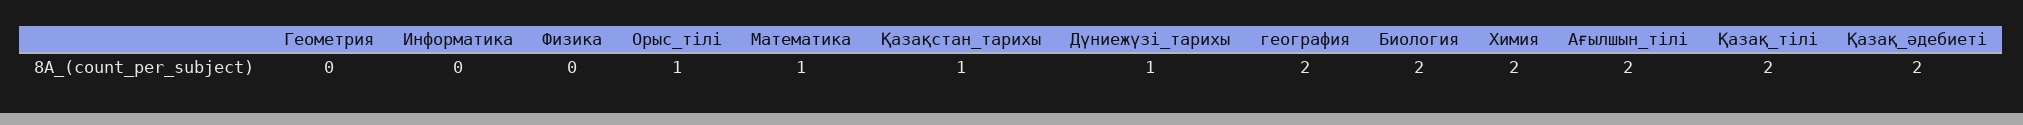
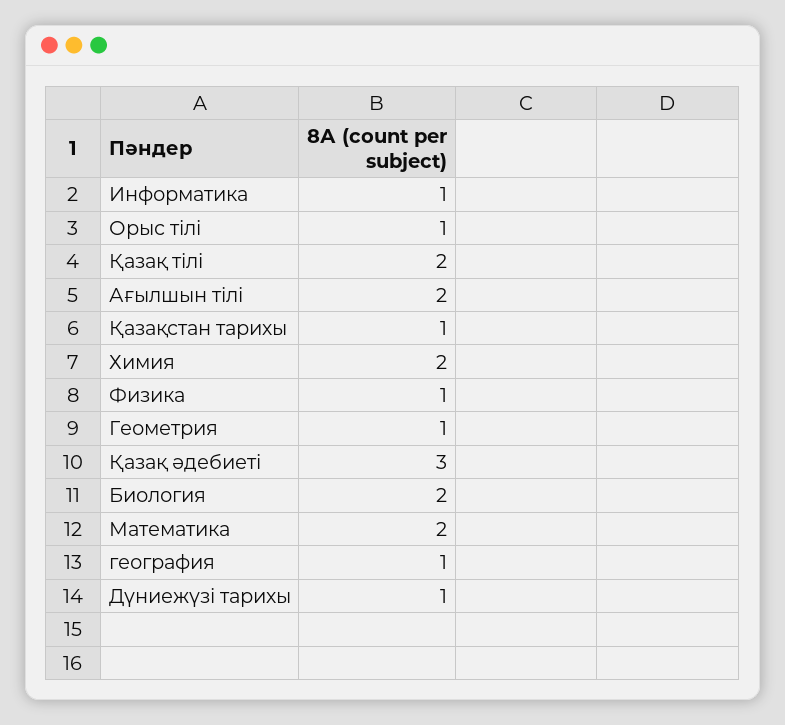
Геометрия: 0 -> 1
Информатика: 0 -> 1
Физика: 0 -> 1
Математика: 1 -> 2
география: 2 -> 1
Қазақ_әдебиеті: 2 -> 3

